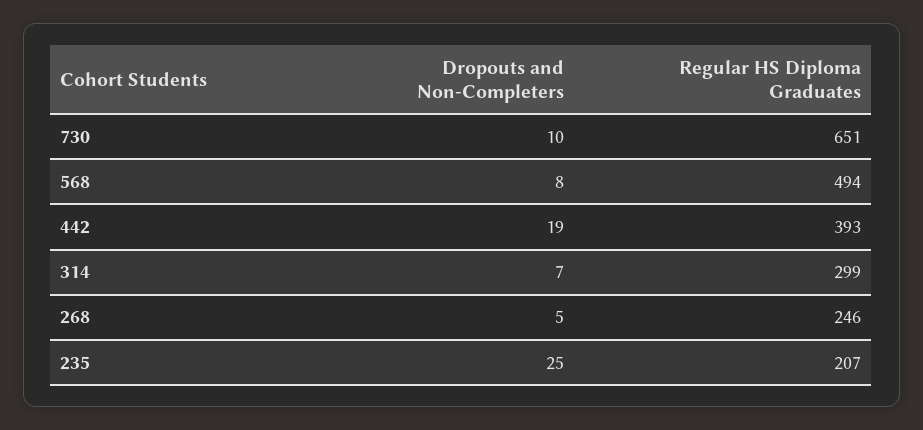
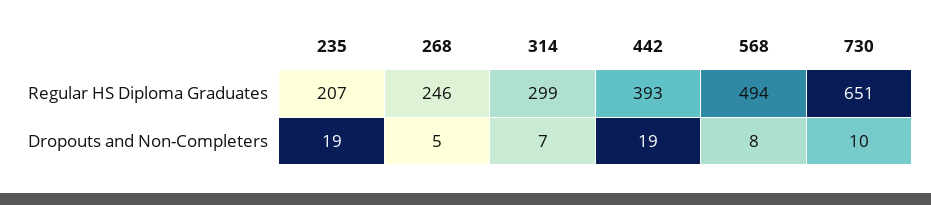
Dropouts and Non-Completers, 235: 25 -> 19

